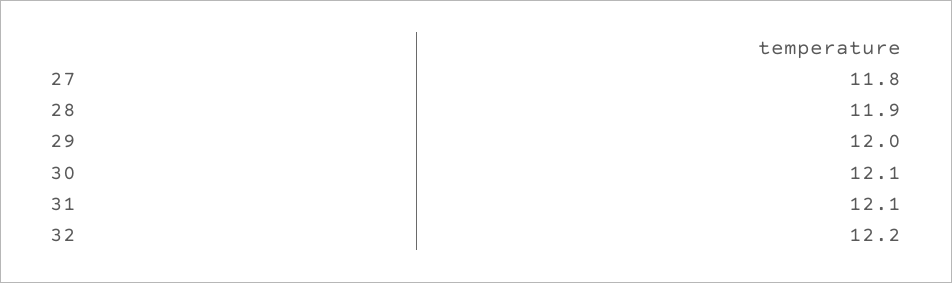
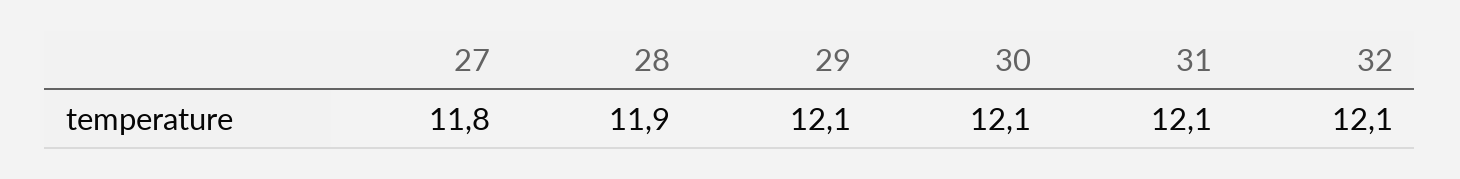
29: 12 -> 12.1
32: 12.2 -> 12.1

